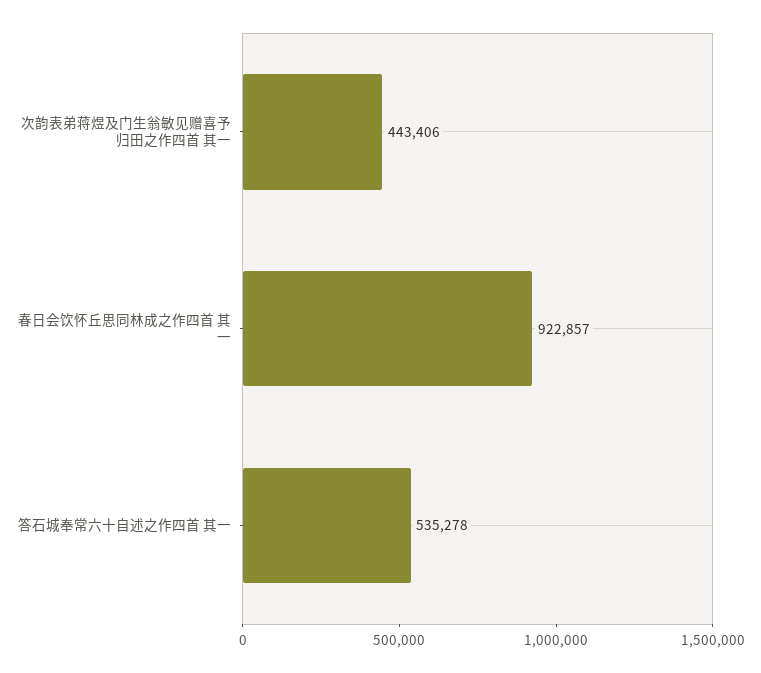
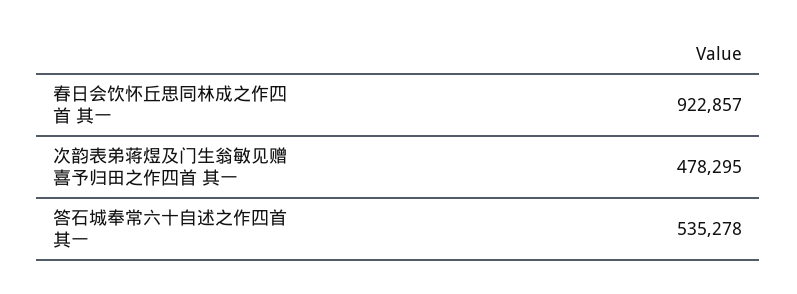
次韵表弟蒋煜及门生翁敏见赠喜予归田之作四首 其一: 443406 -> 478295

